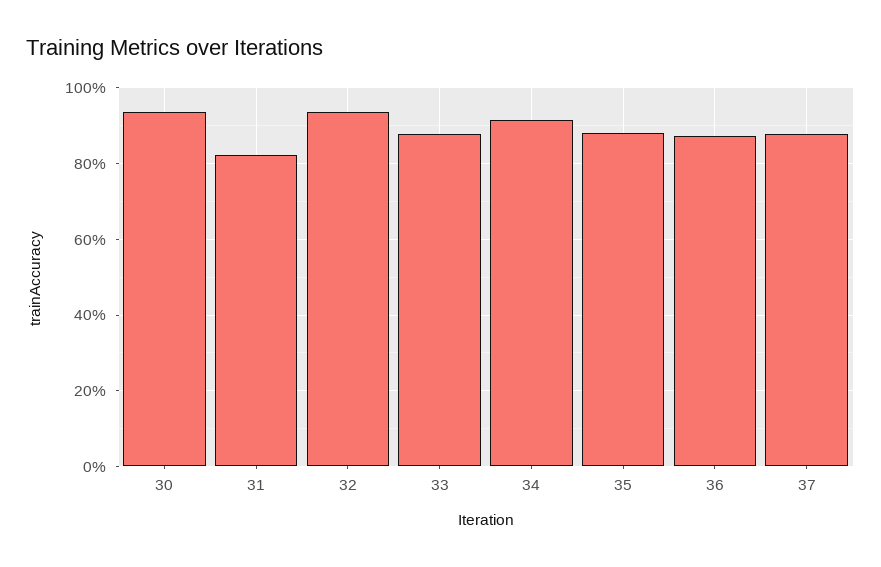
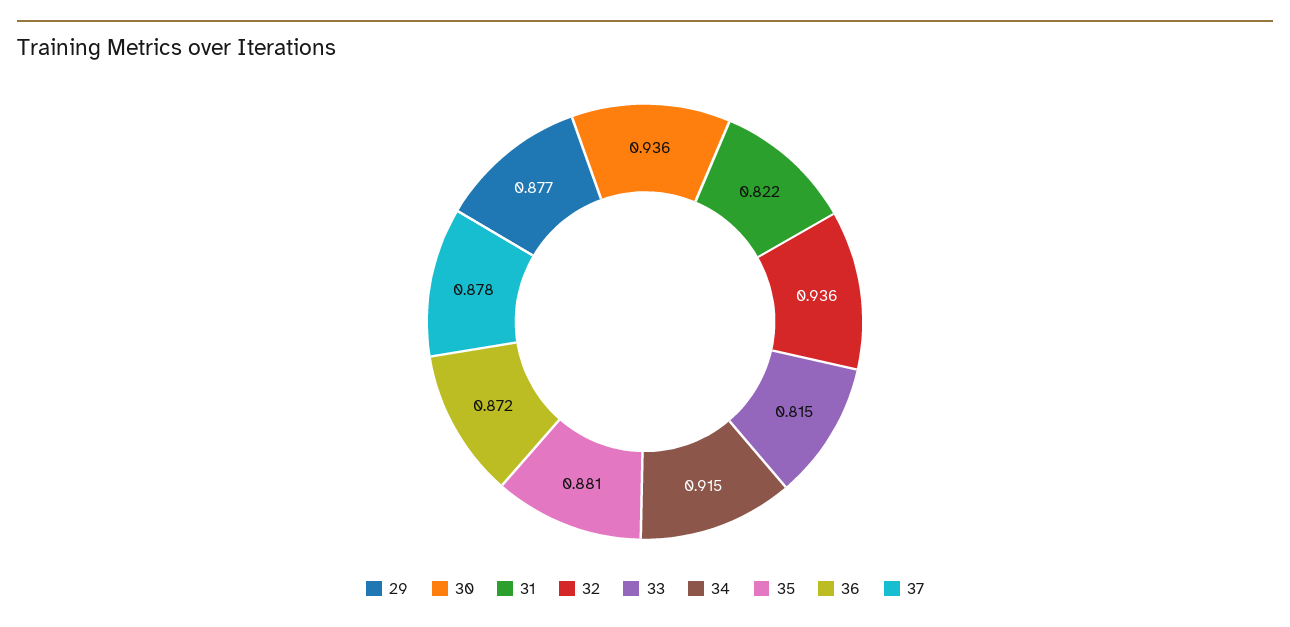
33: 0.88 -> 0.815
29: none -> 0.877

